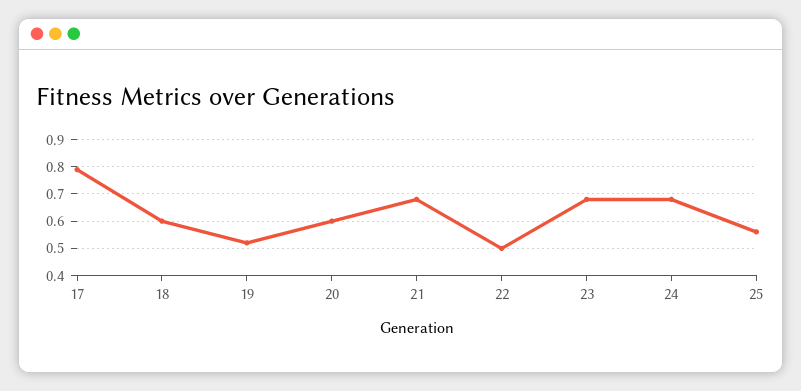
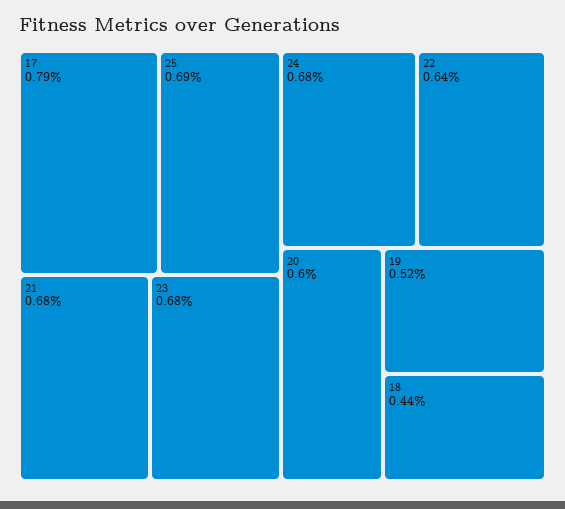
18: 0.6 -> 0.44
22: 0.5 -> 0.64
25: 0.55 -> 0.69

